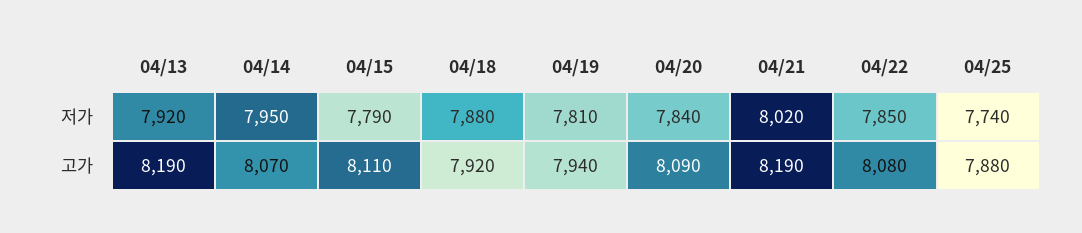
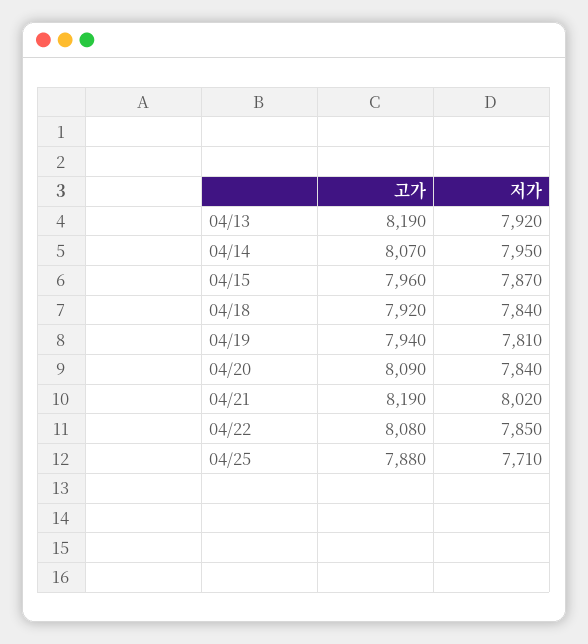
04/15, 저가: 7790 -> 7870
04/18, 저가: 7880 -> 7840
04/25, 저가: 7740 -> 7710
04/15, 고가: 8110 -> 7960

